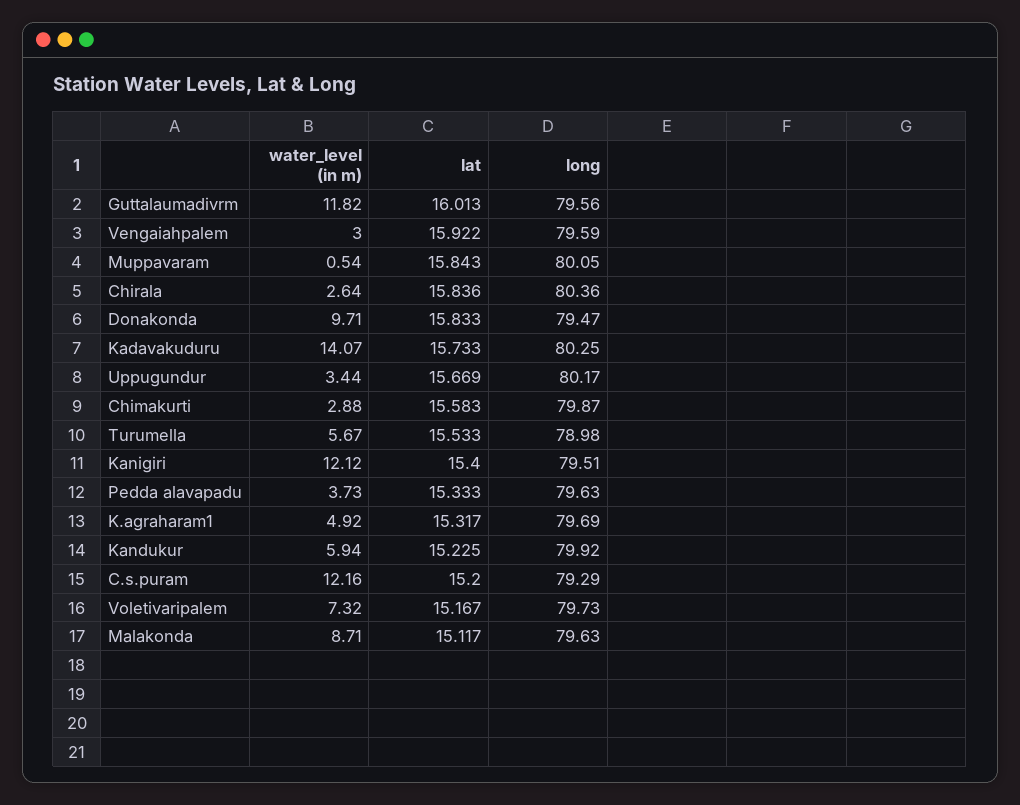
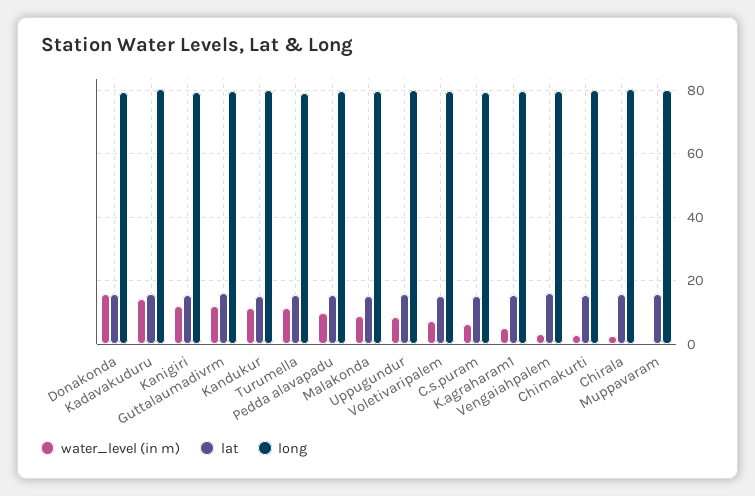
water_level (in m), Donakonda: 9.71 -> 16
water_level (in m), Uppugundur: 3.44 -> 8
water_level (in m), Turumella: 5.67 -> 12
water_level (in m), Pedda alavapadu: 3.73 -> 10
water_level (in m), Kandukur: 5.94 -> 12
water_level (in m), C.s.puram: 12.16 -> 6

